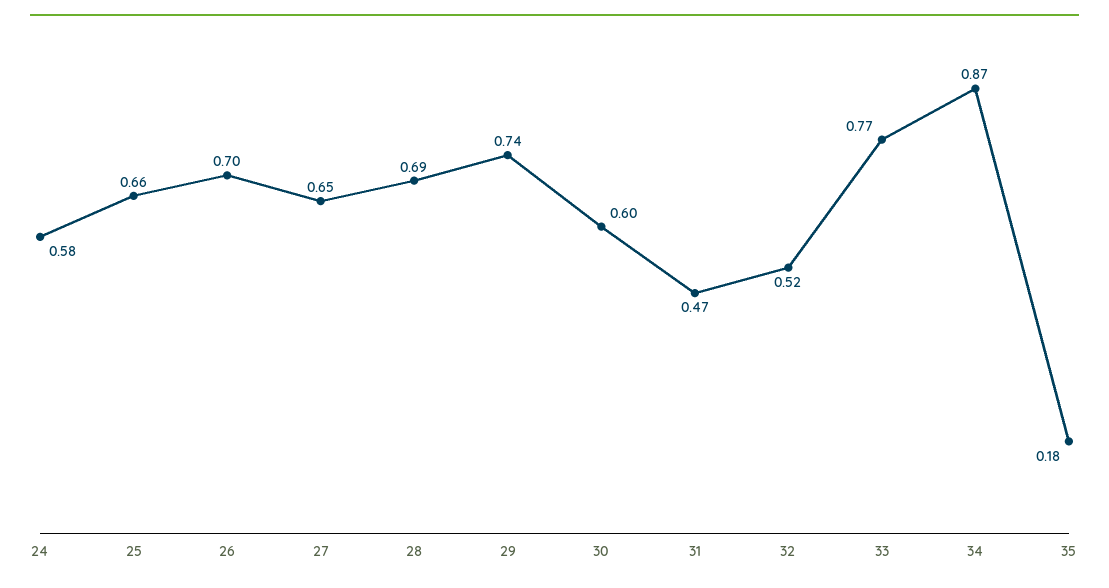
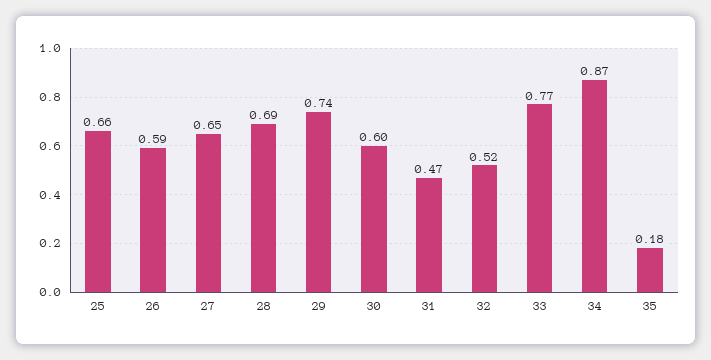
24: 0.58 -> none
26: 0.7 -> 0.59

